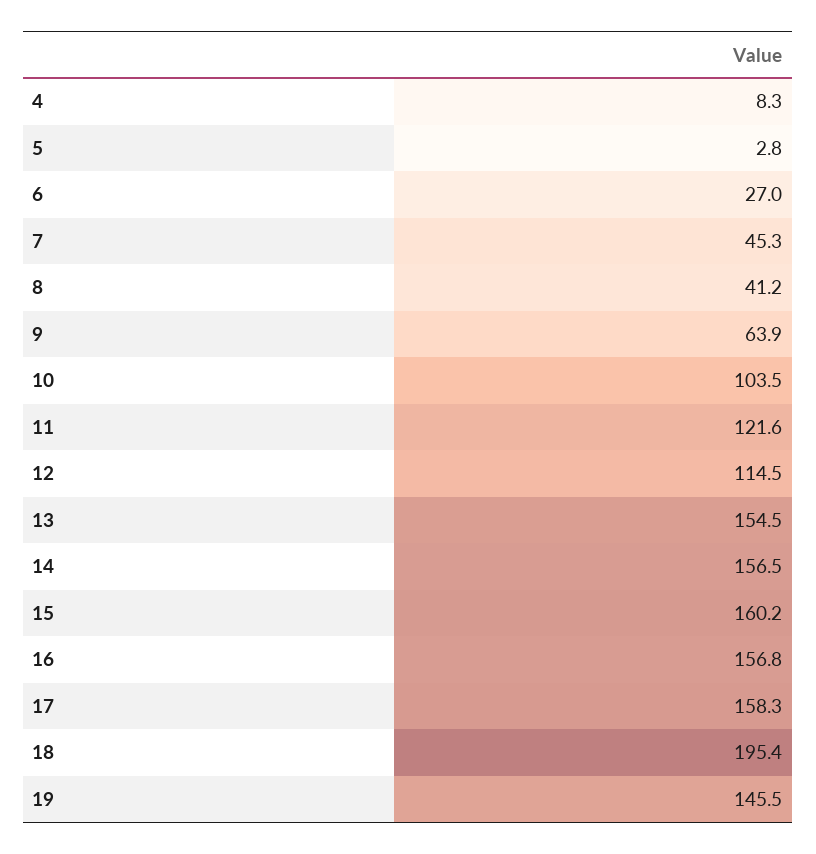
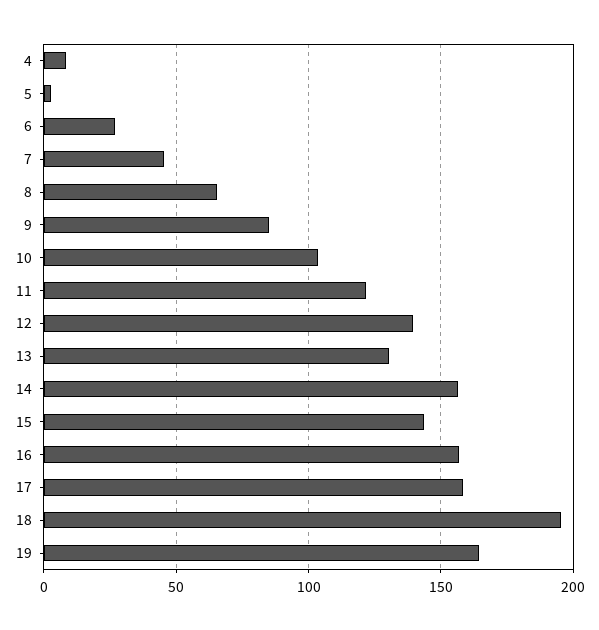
8: 41.2 -> 65
9: 63.9 -> 85
12: 114.5 -> 140
13: 154.5 -> 130
15: 160.2 -> 145
19: 145.5 -> 165

